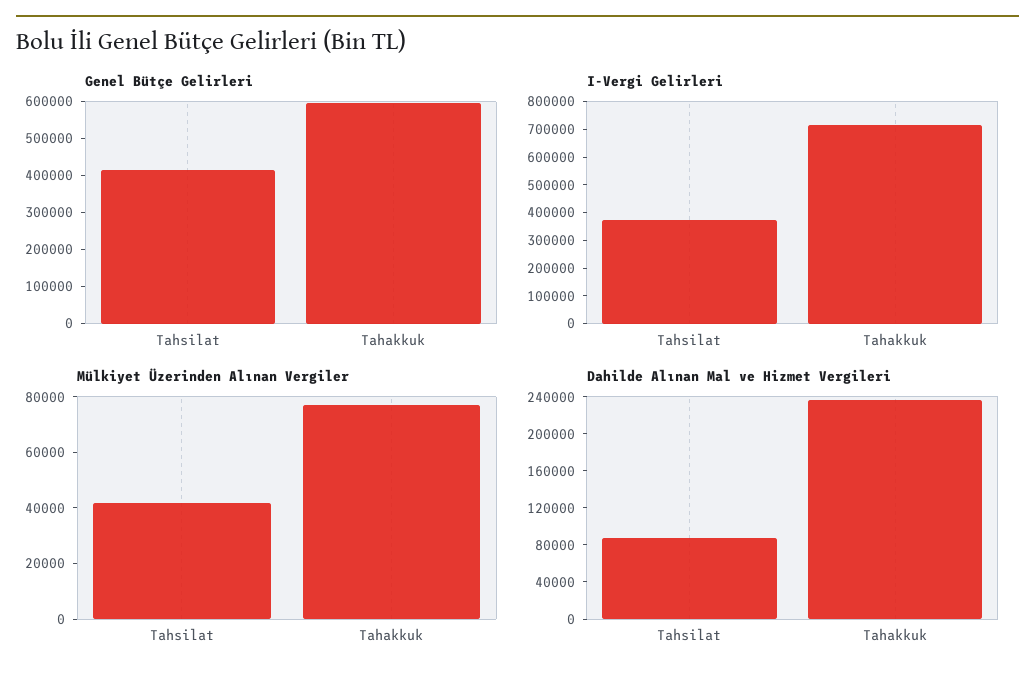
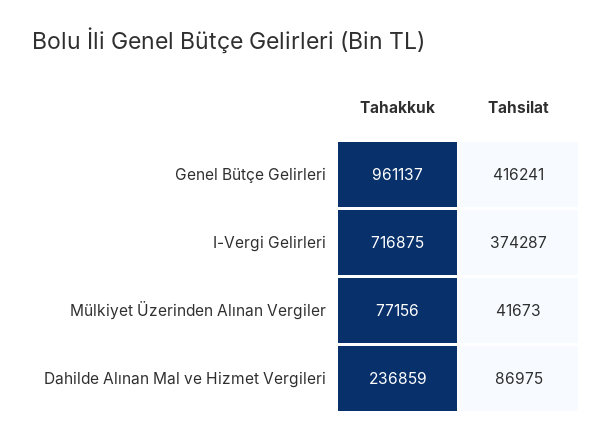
Genel Bütçe Gelirleri, Tahakkuk: 600000 -> 961137

